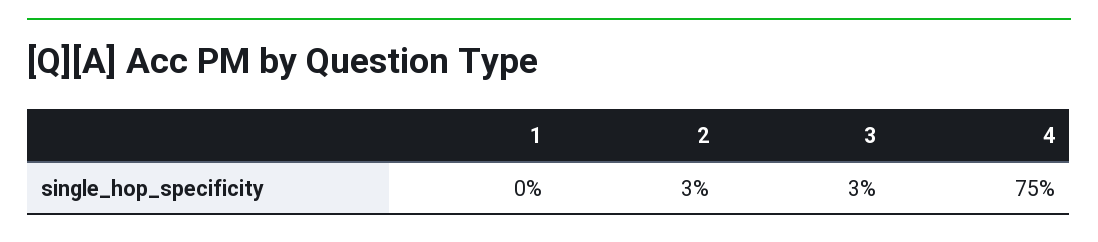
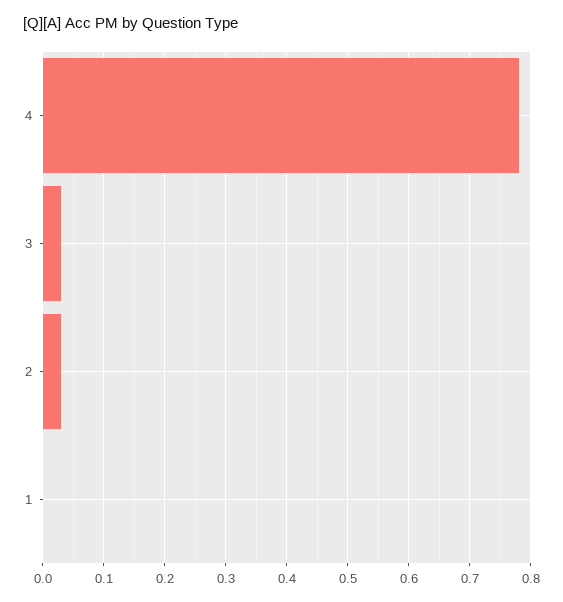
4: 0.75 -> 0.78

